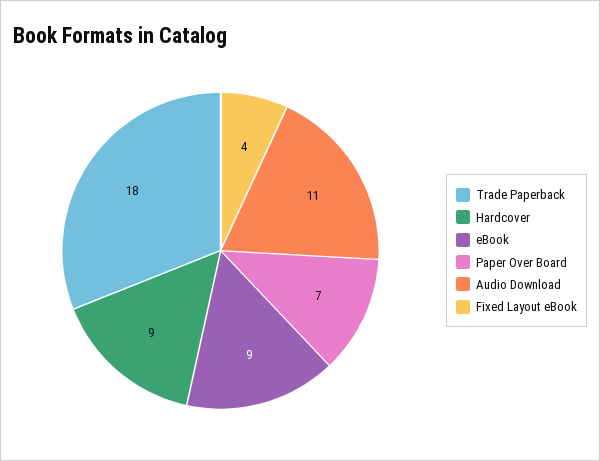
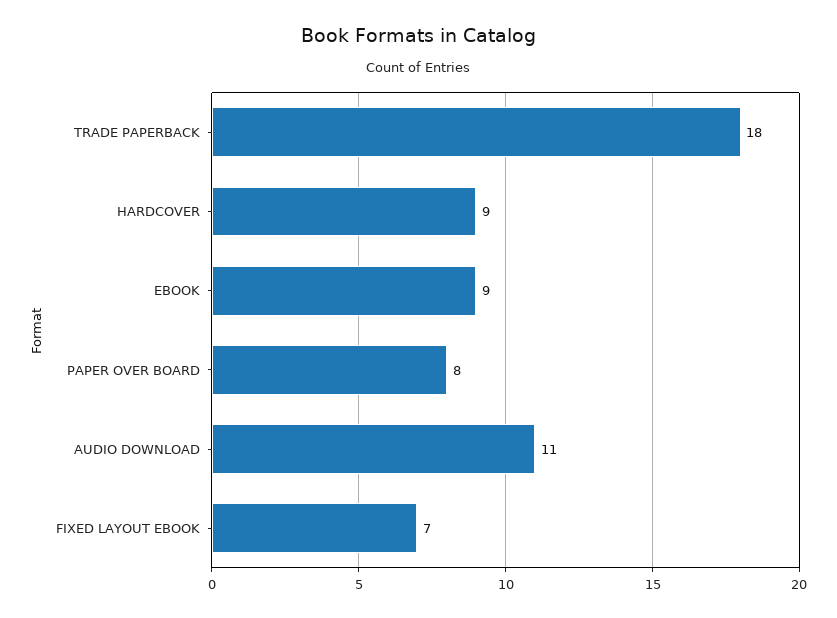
Paper Over Board: 7 -> 8
Fixed Layout eBook: 4 -> 7

